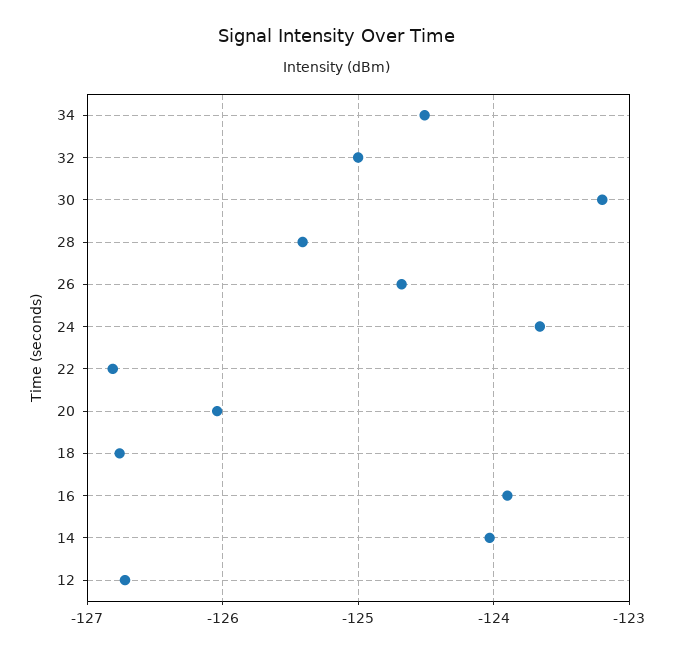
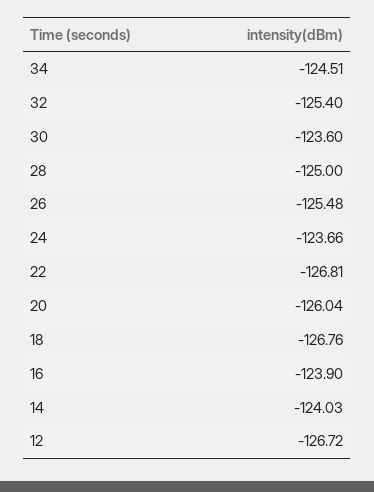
32: -125 -> -125.4
30: -123.2 -> -123.6
28: -125.4 -> -125
26: -124.7 -> -125.48

